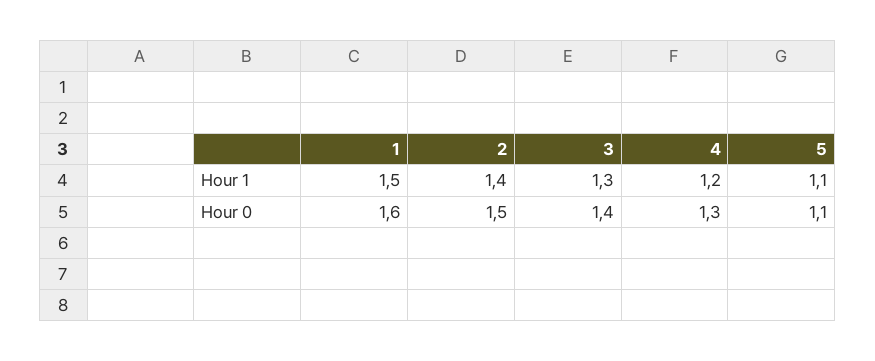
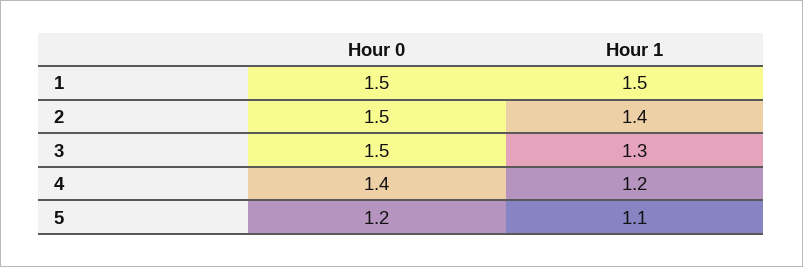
1, Hour 0: 1.6 -> 1.5
3, Hour 0: 1.4 -> 1.5
4, Hour 0: 1.3 -> 1.4
5, Hour 0: 1.1 -> 1.2

